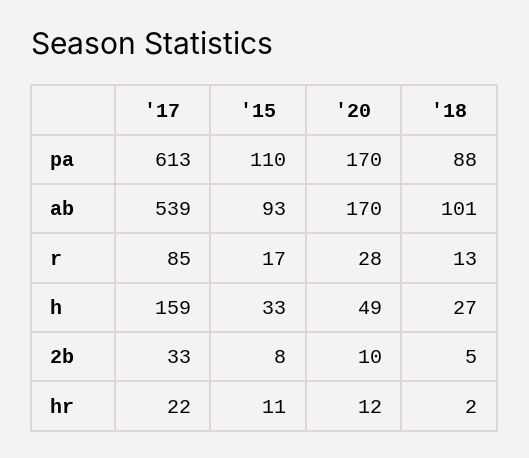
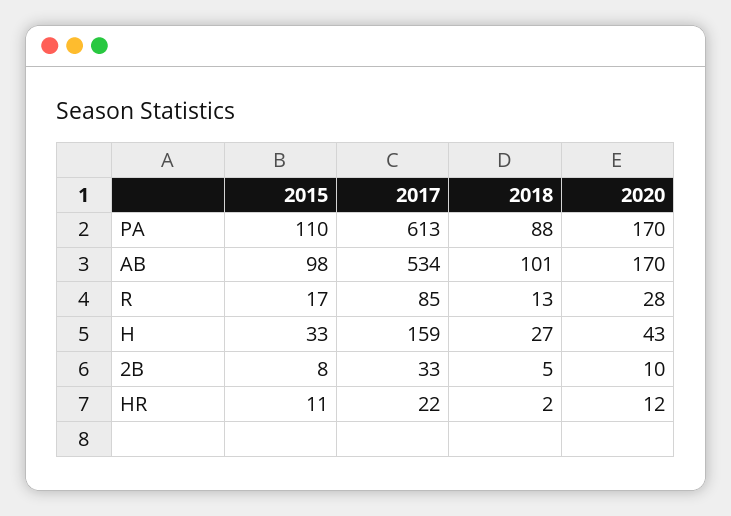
'17, ab: 539 -> 534
'15, ab: 93 -> 98
'20, h: 49 -> 43

